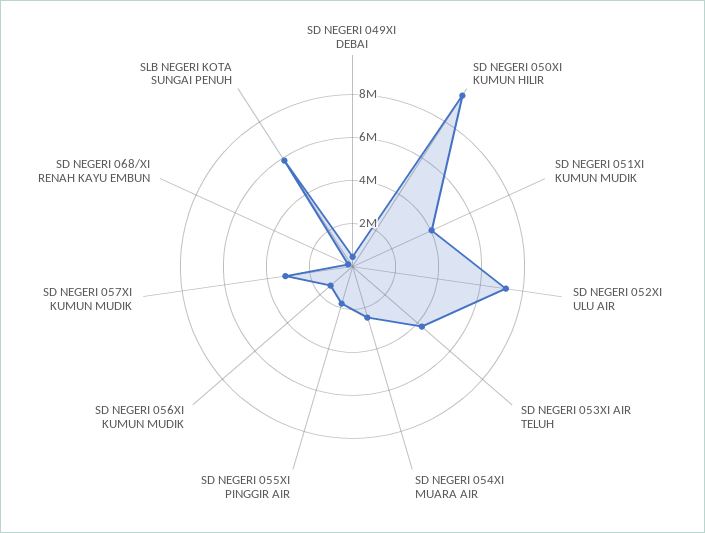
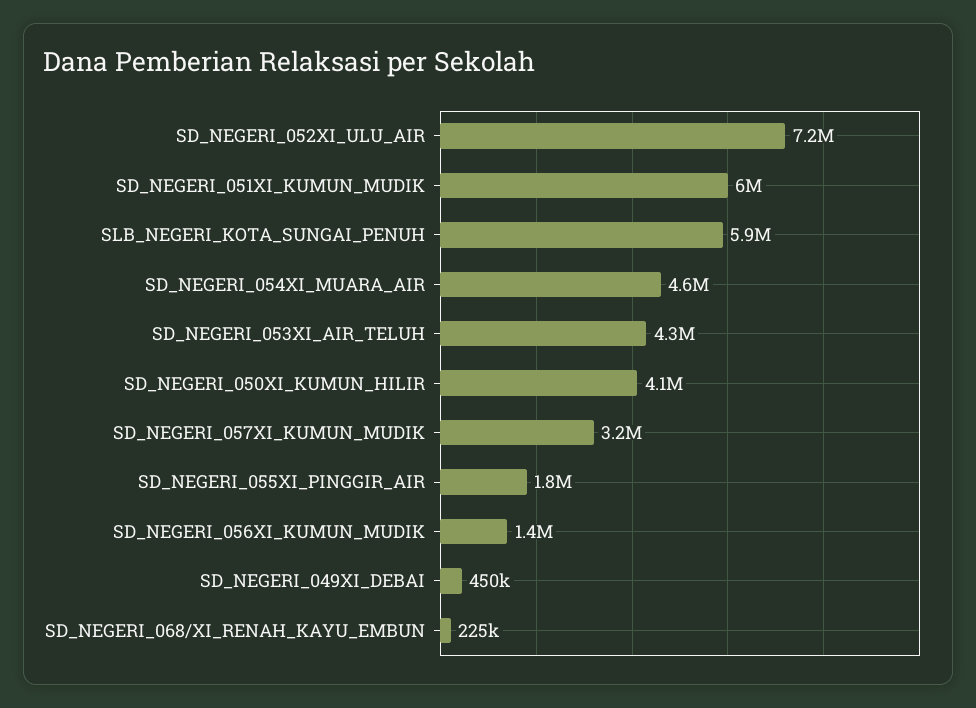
SD NEGERI 050XI KUMUN HILIR: 9500000 -> 4100000
SD NEGERI 051XI KUMUN MUDIK: 4000000 -> 6000000
SD NEGERI 054XI MUARA AIR: 2500000 -> 4600000

